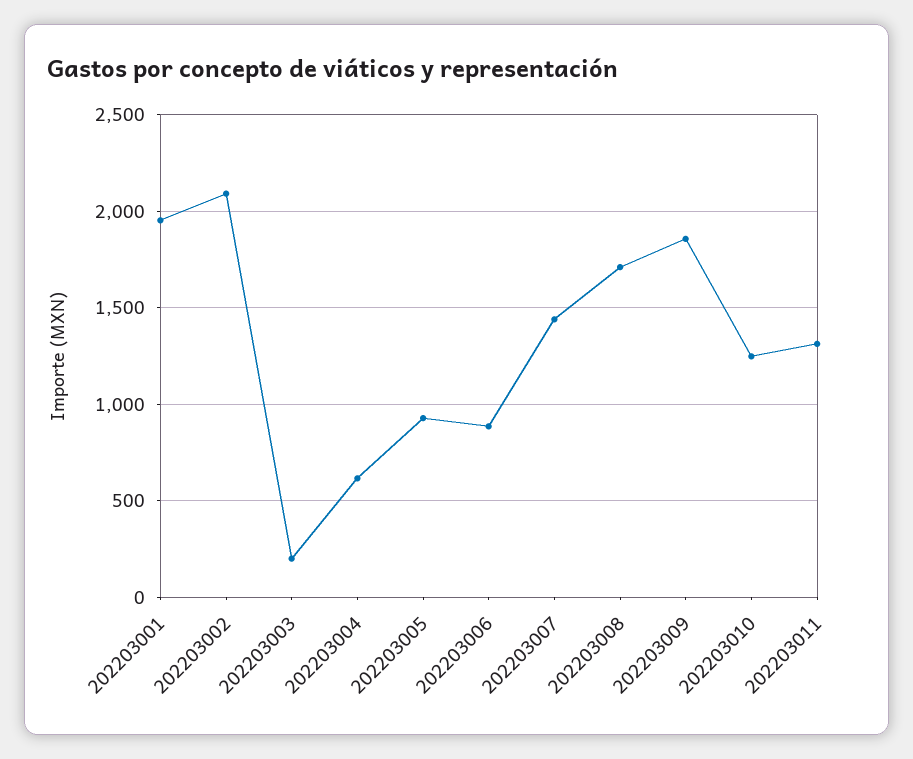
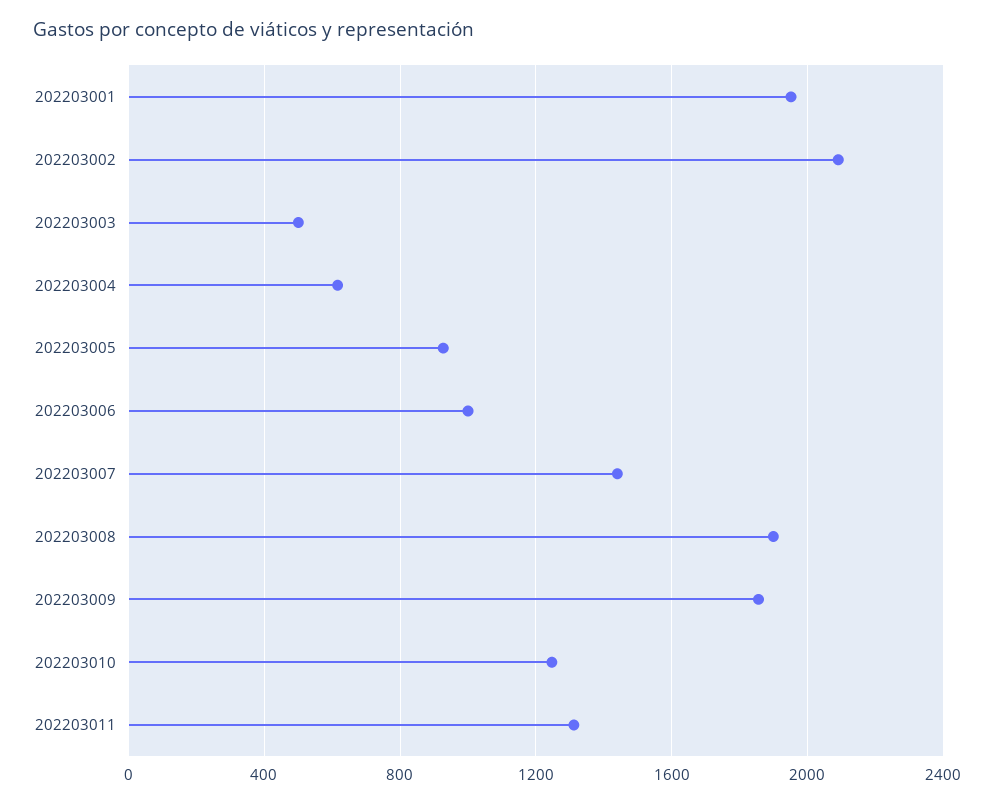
202203003: 200 -> 500
202203006: 900 -> 1000
202203008: 1700 -> 1900

